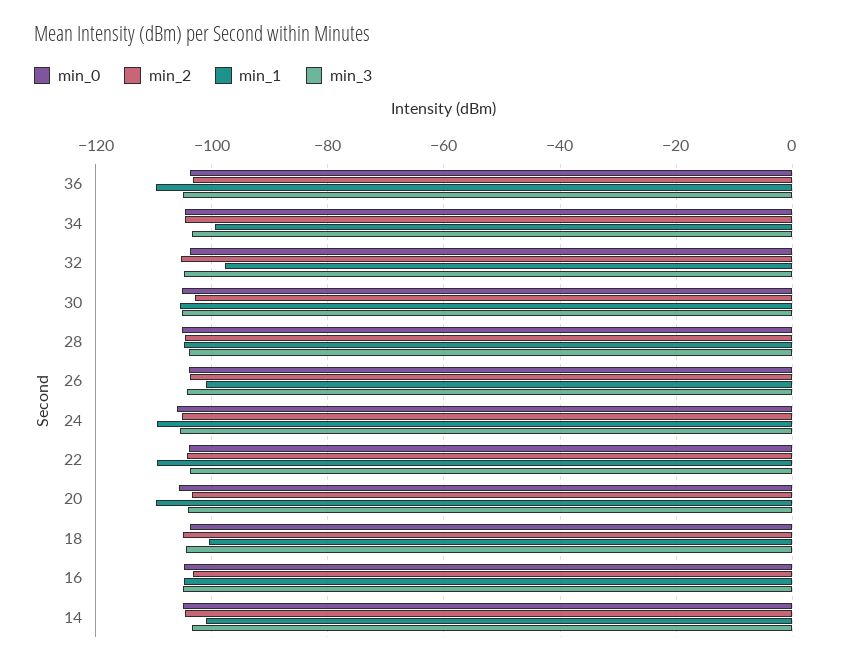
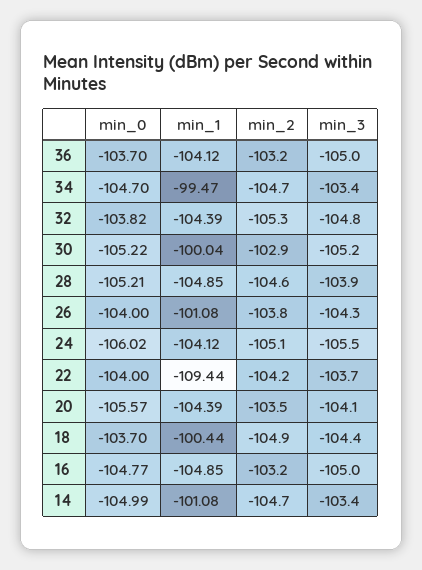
min_1, 36: -110 -> -104.12
min_1, 32: -98 -> -104.39
min_1, 30: -106 -> -100.04
min_1, 24: -110 -> -104.12
min_1, 20: -110 -> -104.39

